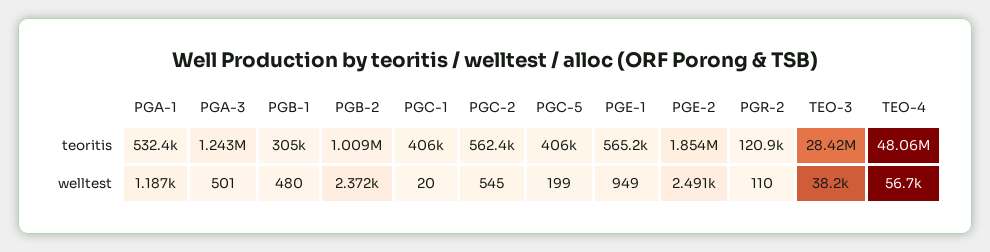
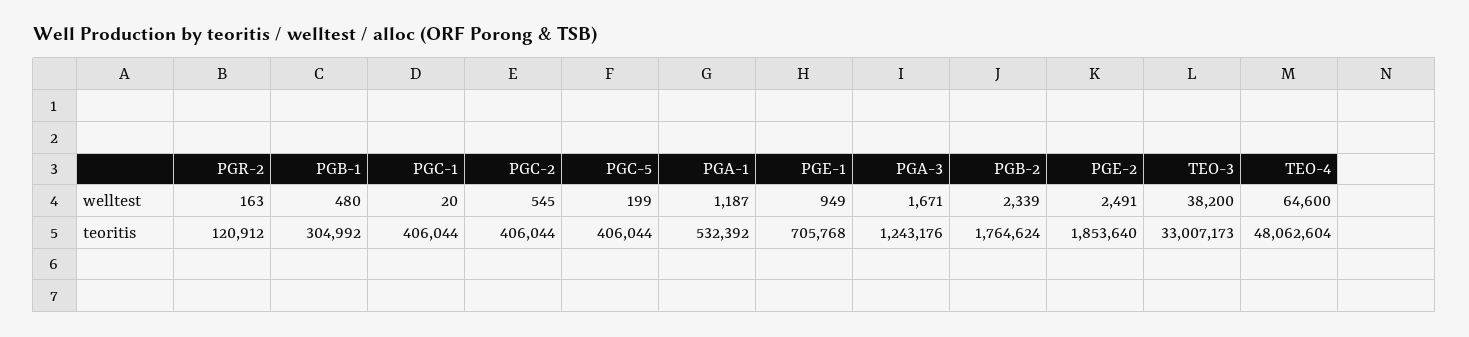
PGB-2, teoritis: 1009000 -> 1764624
PGC-2, teoritis: 562400 -> 406044
PGE-1, teoritis: 565200 -> 705768
TEO-3, teoritis: 28420000 -> 33007173
PGA-3, welltest: 501 -> 1671
PGB-2, welltest: 2372 -> 2339
PGR-2, welltest: 110 -> 163
TEO-4, welltest: 56700 -> 64600

